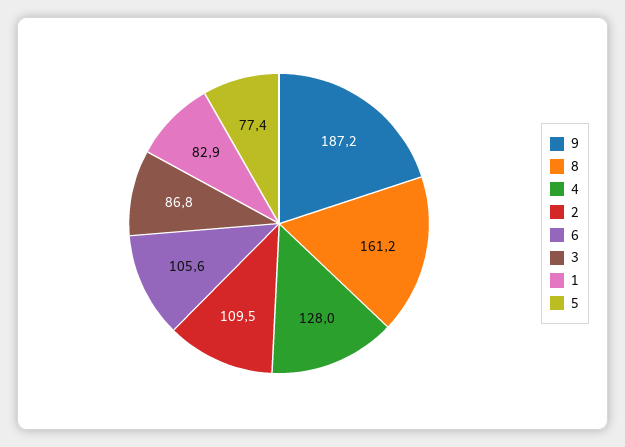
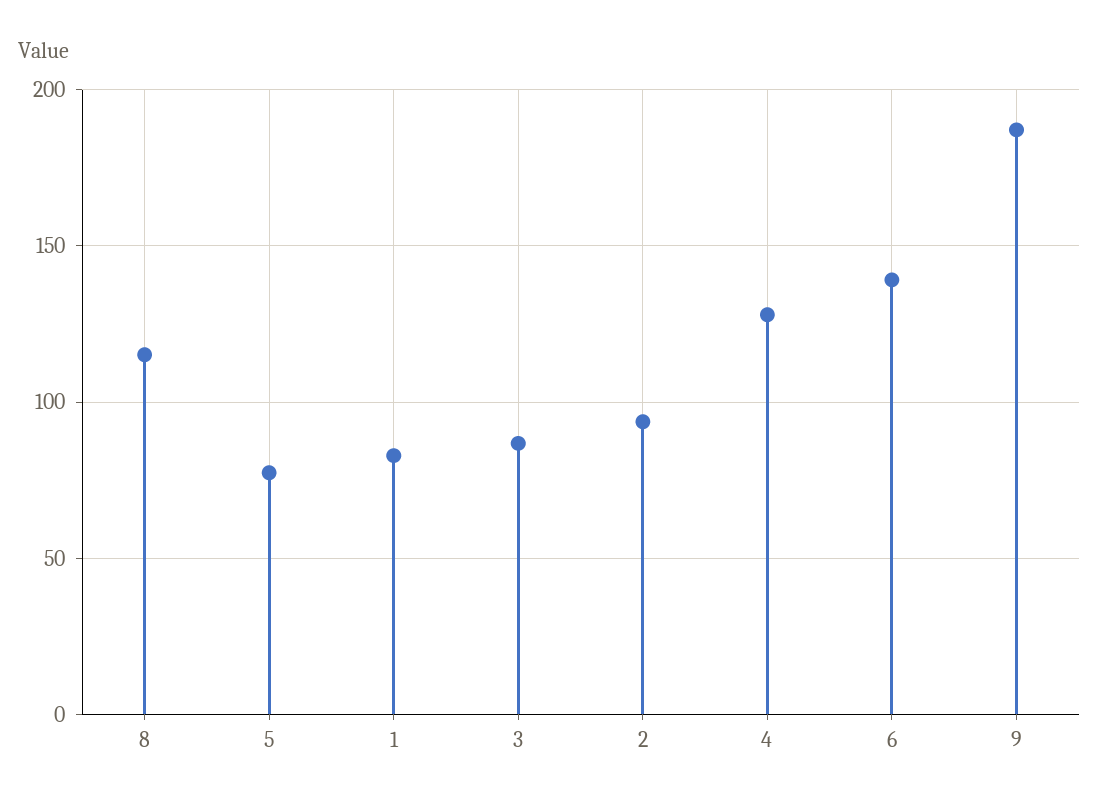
8: 161.2 -> 115
2: 109.5 -> 95
6: 105.6 -> 140

